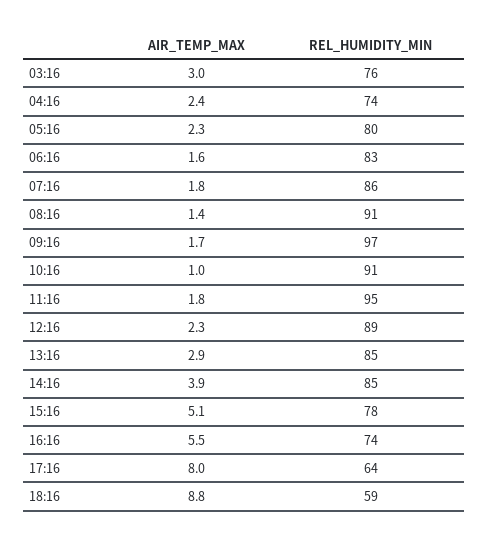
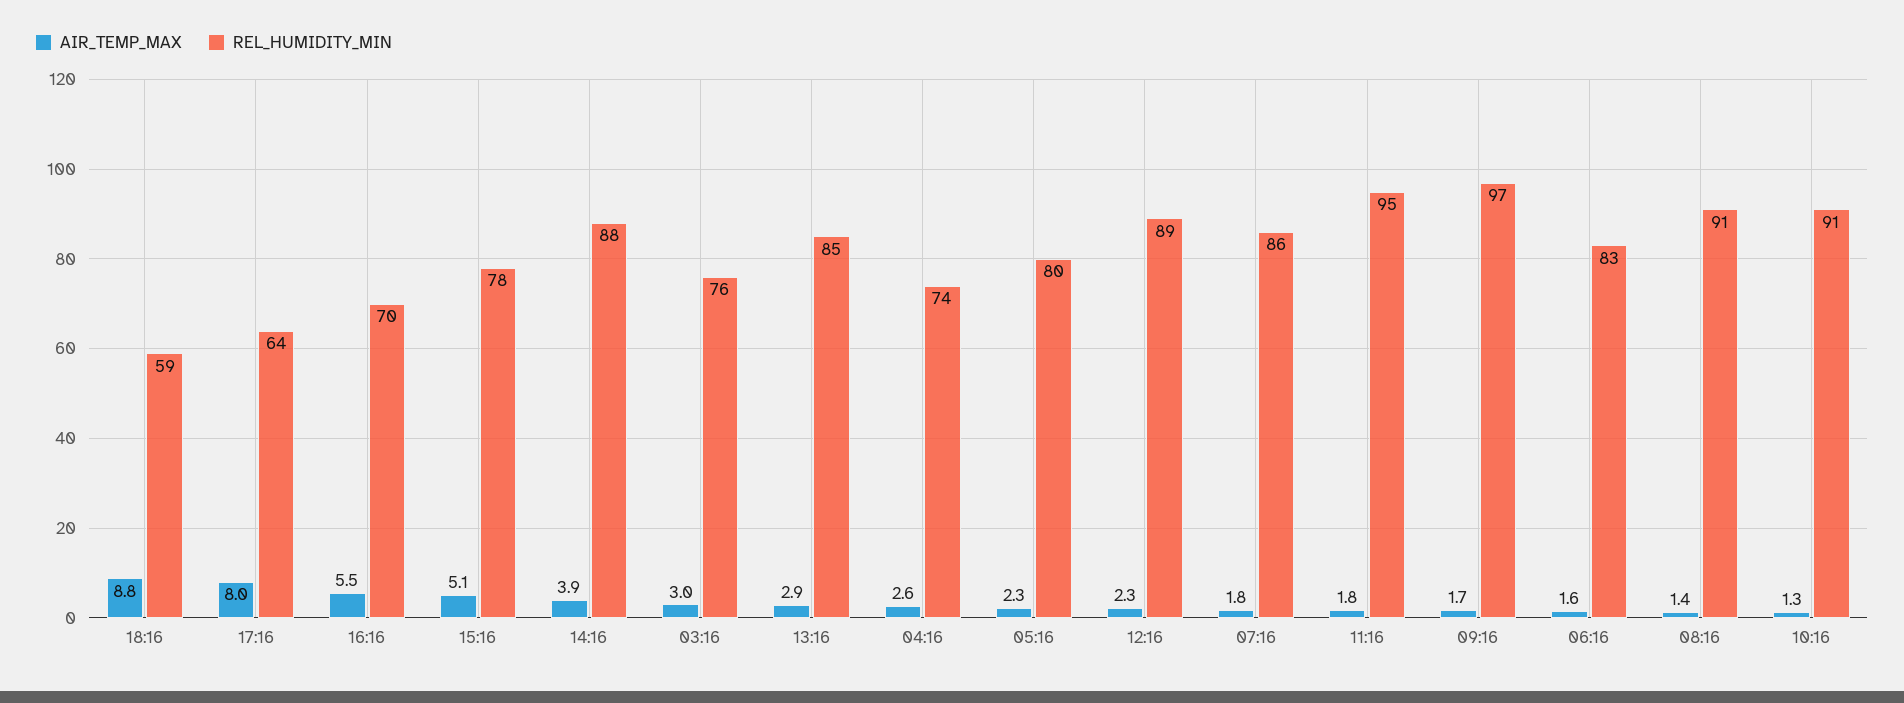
AIR_TEMP_MAX, 04:16: 2.4 -> 2.6
AIR_TEMP_MAX, 10:16: 1 -> 1.3
REL_HUMIDITY_MIN, 14:16: 85 -> 88
REL_HUMIDITY_MIN, 16:16: 74 -> 70

